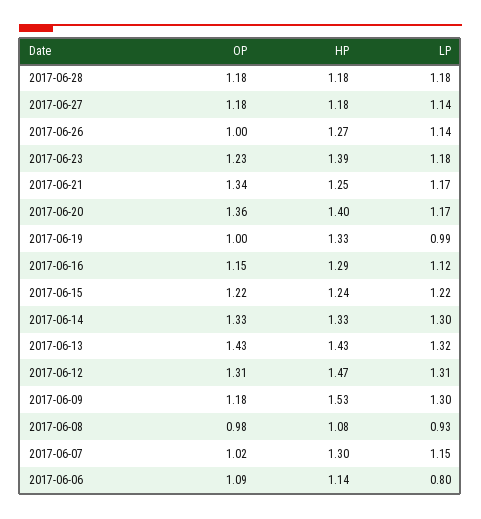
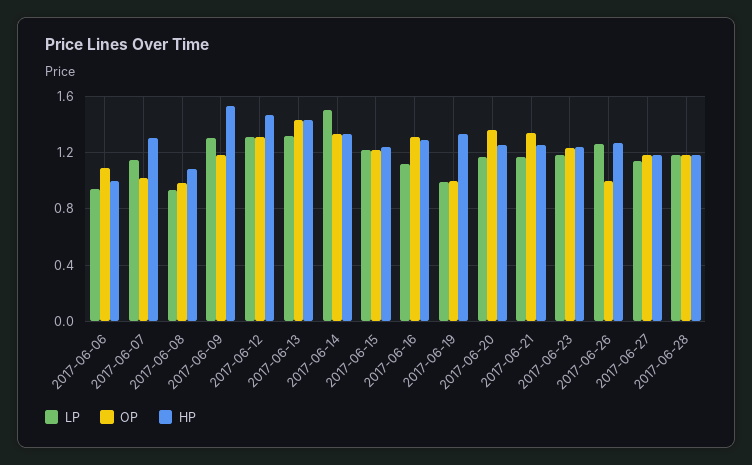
LP, 2017-06-26: 1.14 -> 1.25
HP, 2017-06-23: 1.39 -> 1.25
HP, 2017-06-20: 1.4 -> 1.25
OP, 2017-06-16: 1.15 -> 1.3
LP, 2017-06-14: 1.3 -> 1.5
HP, 2017-06-06: 1.14 -> 1
LP, 2017-06-06: 0.8 -> 0.95

